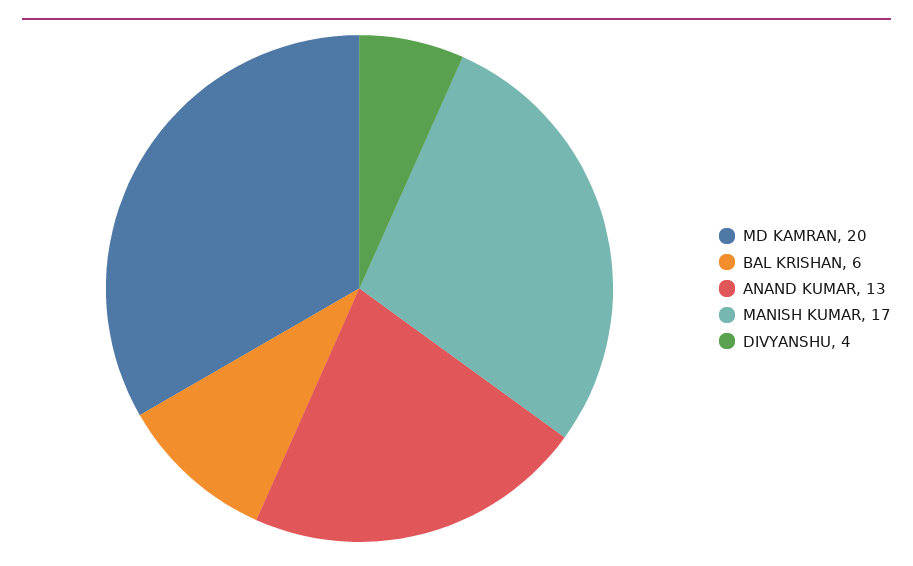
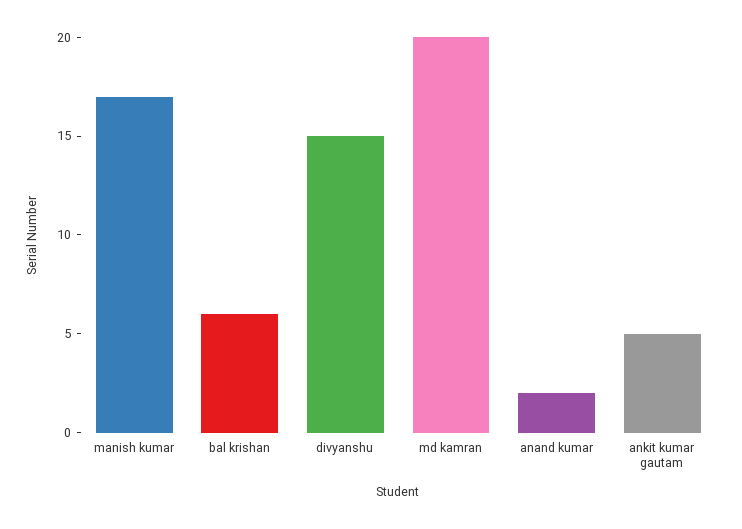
ANAND KUMAR: 13 -> 2
DIVYANSHU: 4 -> 15
ankit kumar gautam: none -> 5

